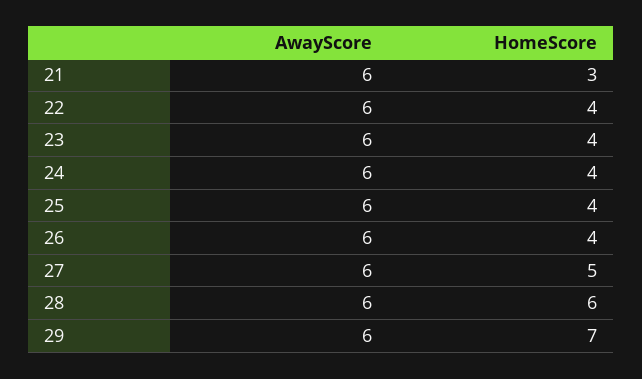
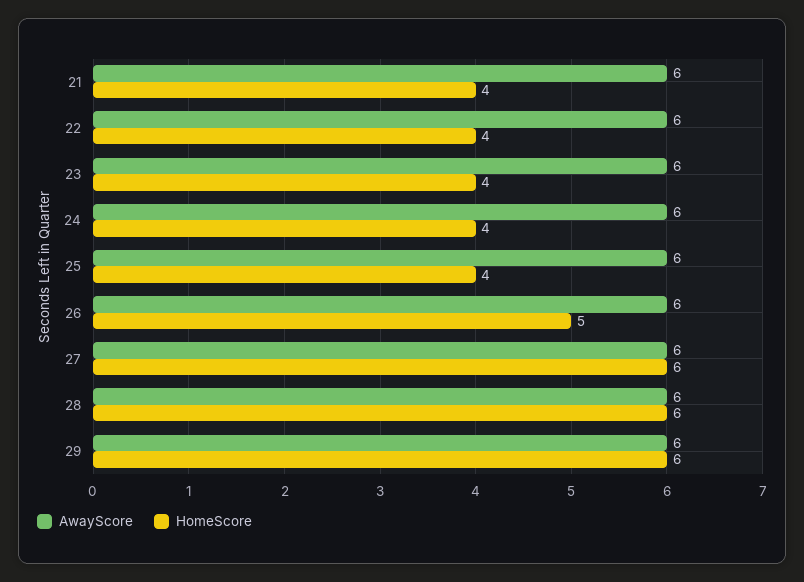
HomeScore, 21: 3 -> 4
HomeScore, 26: 4 -> 5
HomeScore, 27: 5 -> 6
HomeScore, 29: 7 -> 6

